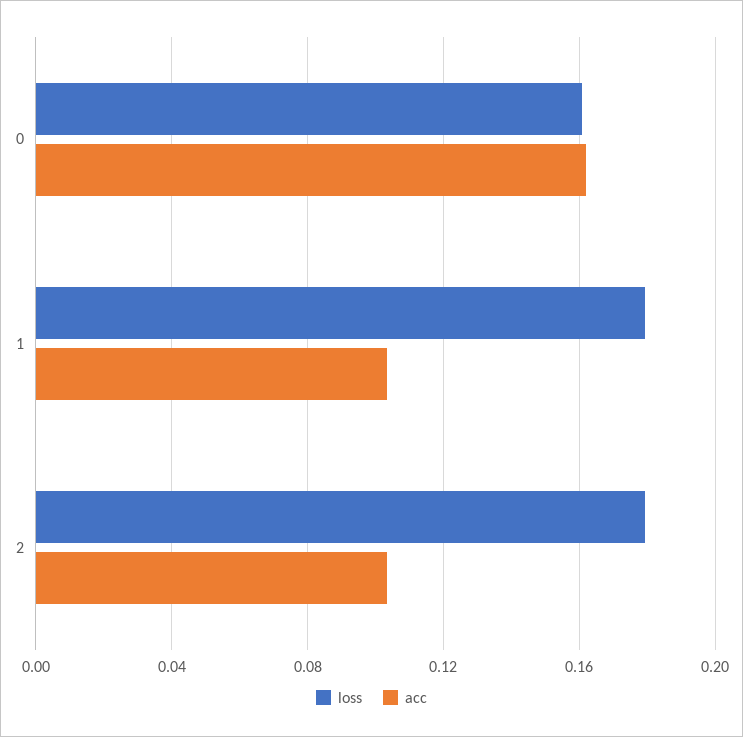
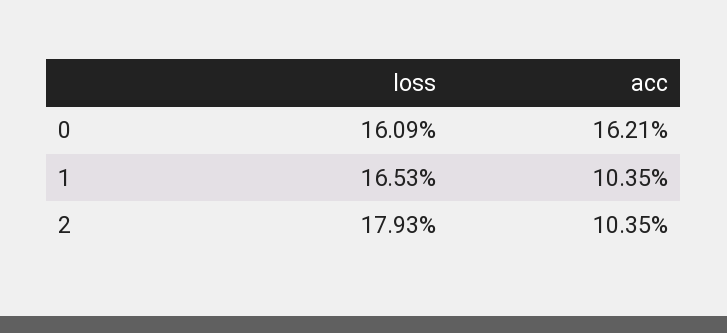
loss, 1: 0.18 -> 0.1653

